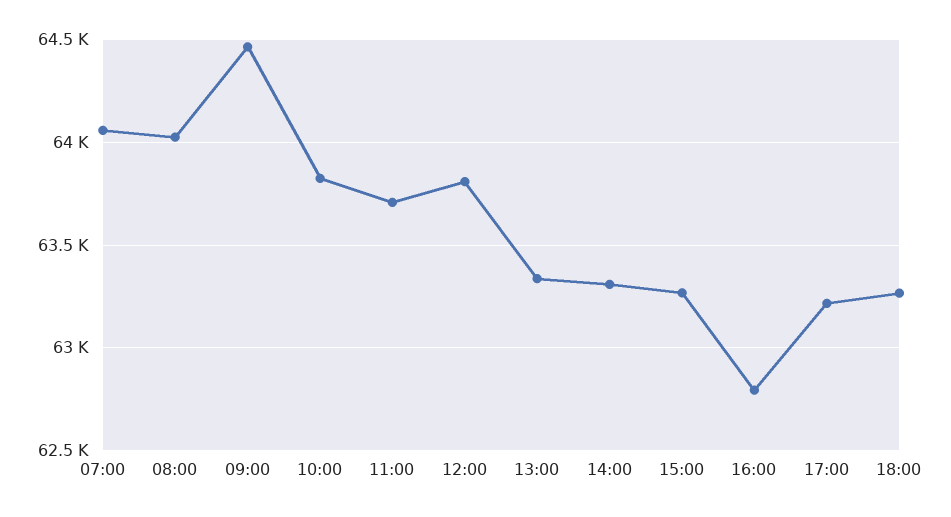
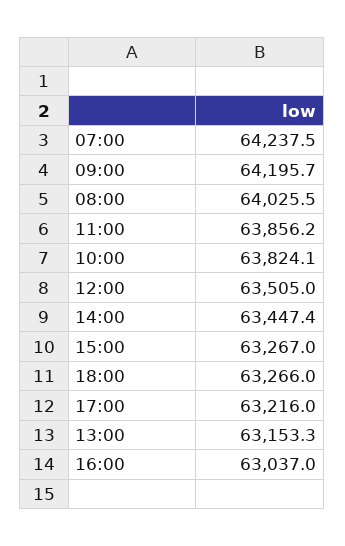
07:00: 64050 -> 64237.5
09:00: 64450 -> 64195.7
11:00: 63700 -> 63856.2
12:00: 63800 -> 63505
13:00: 63350 -> 63153.3
14:00: 63300 -> 63447.4
16:00: 62800 -> 63037

